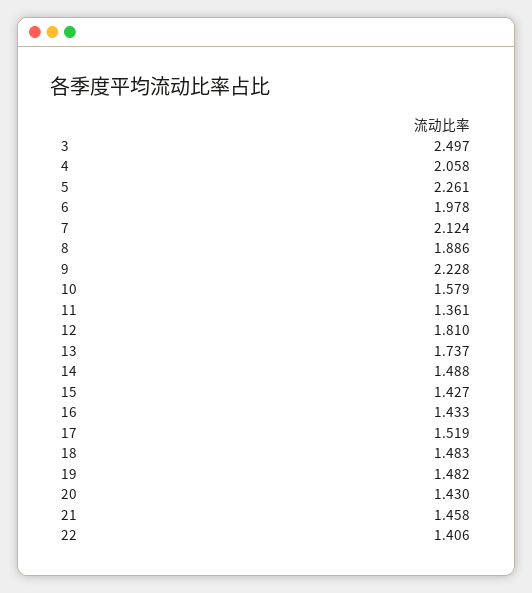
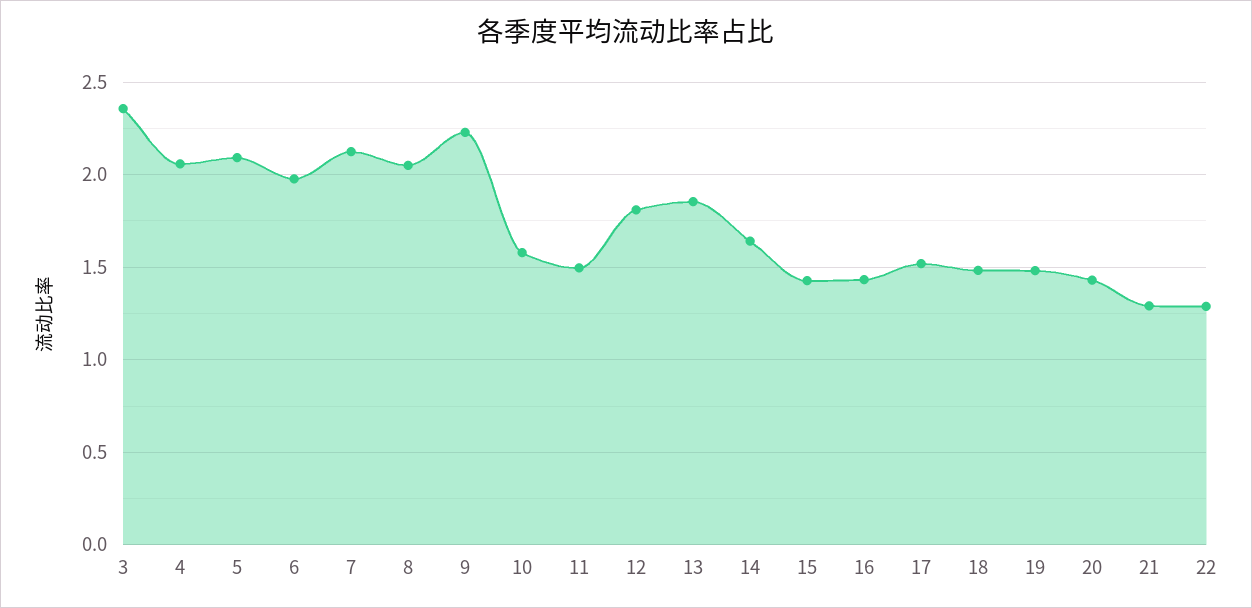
3: 2.497 -> 2.35
5: 2.261 -> 2.1
8: 1.886 -> 2.05
11: 1.361 -> 1.5
13: 1.737 -> 1.85
14: 1.488 -> 1.65
21: 1.458 -> 1.3
22: 1.406 -> 1.3

